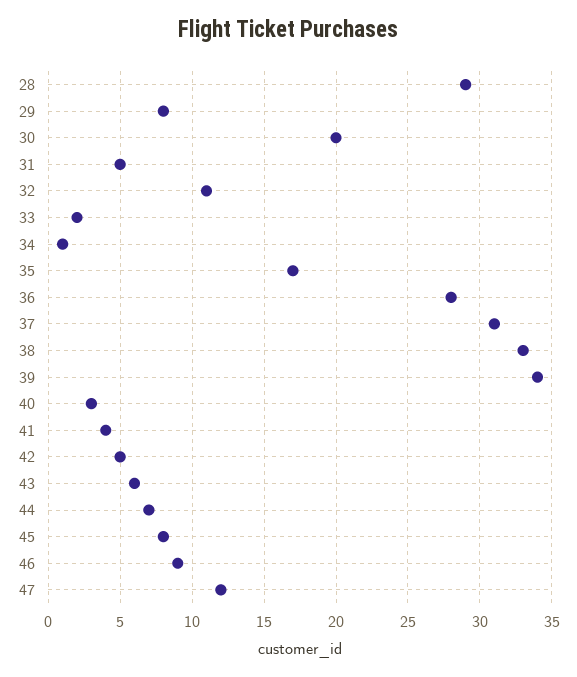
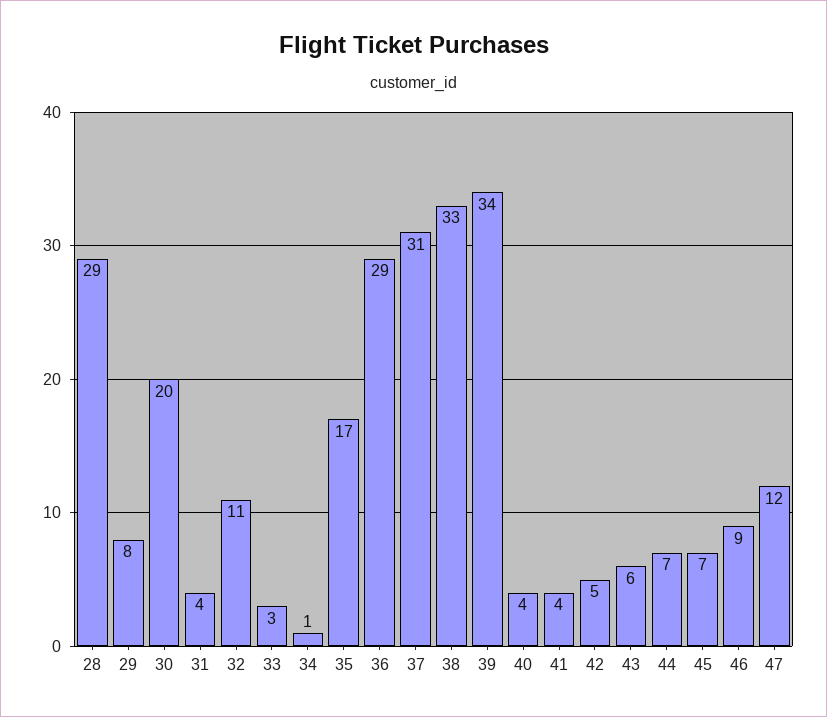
31: 5 -> 4
33: 2 -> 3
36: 28 -> 29
40: 3 -> 4
45: 8 -> 7

